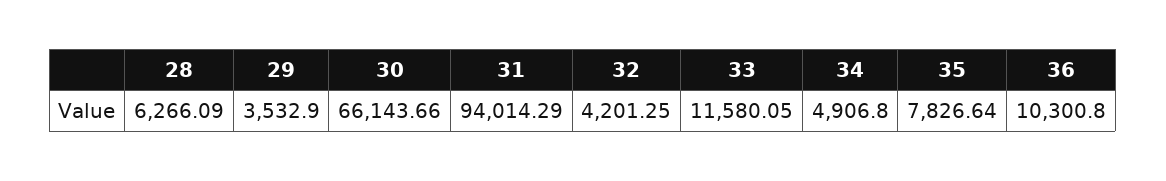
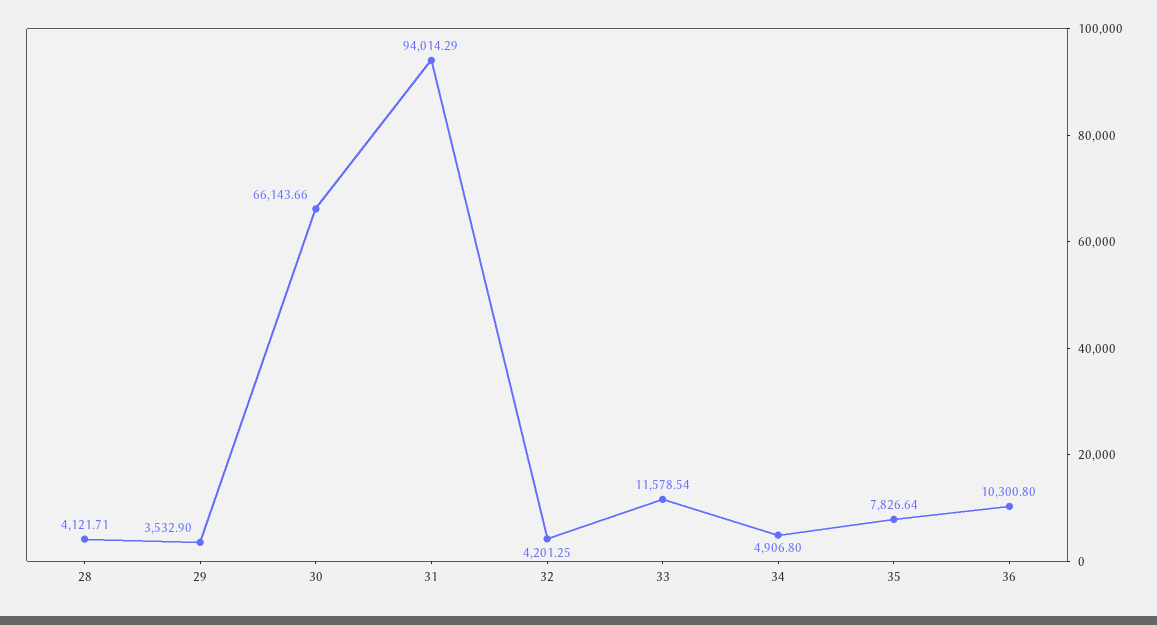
28: 6266.09 -> 4121.71
33: 11580.05 -> 11578.54

